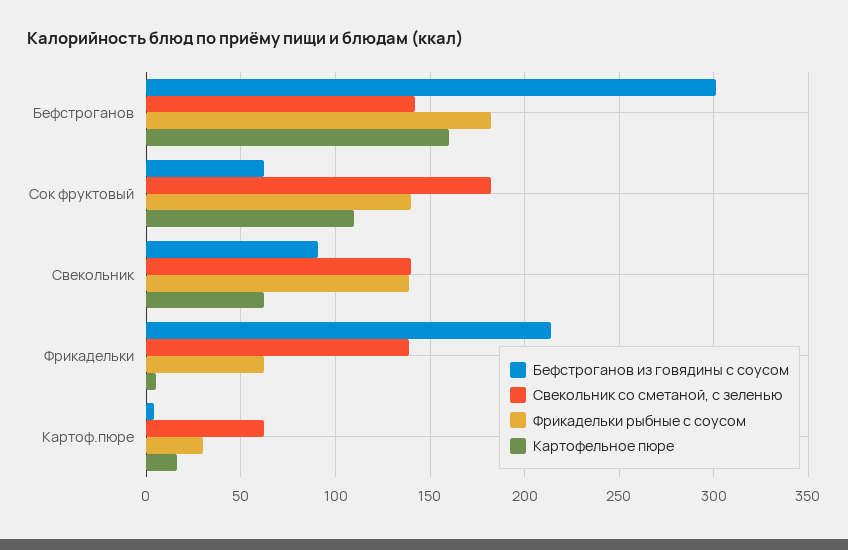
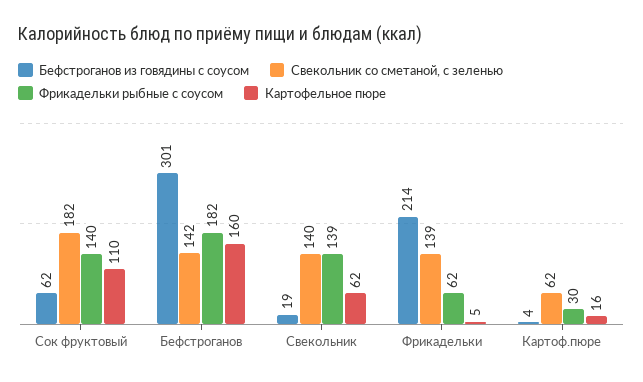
Бефстроганов из говядины с соусом, Свекольник: 90 -> 19

